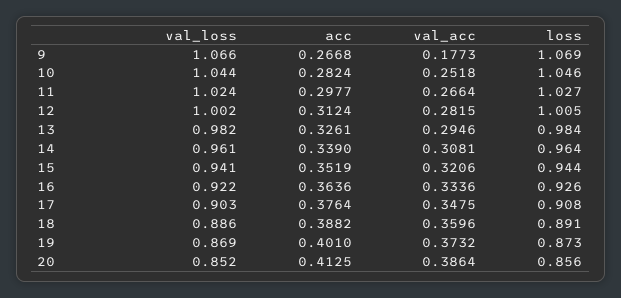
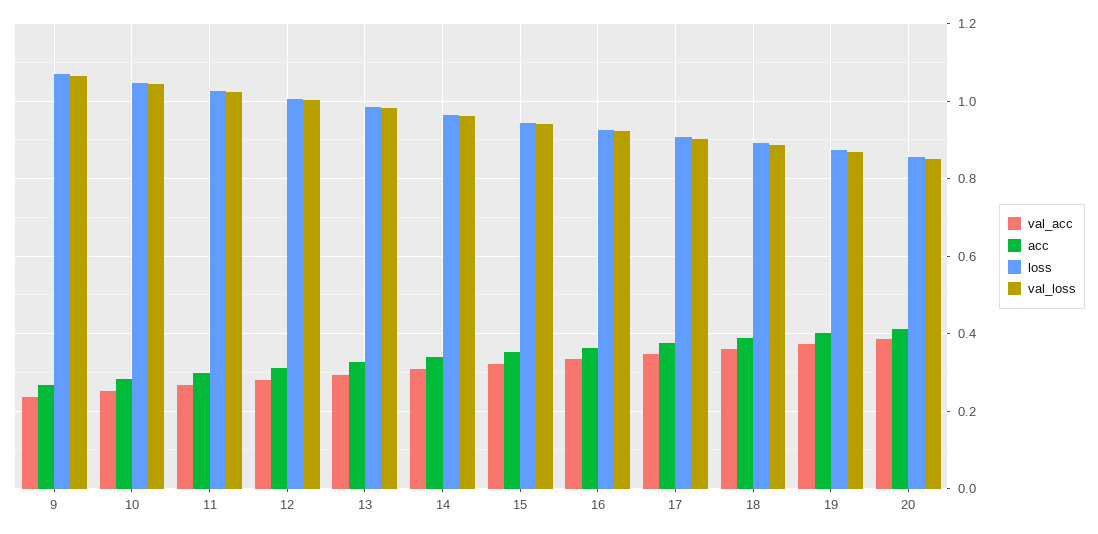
val_acc, 9: 0.1773 -> 0.24

